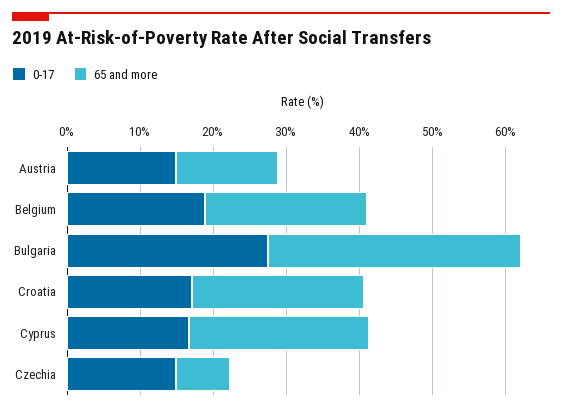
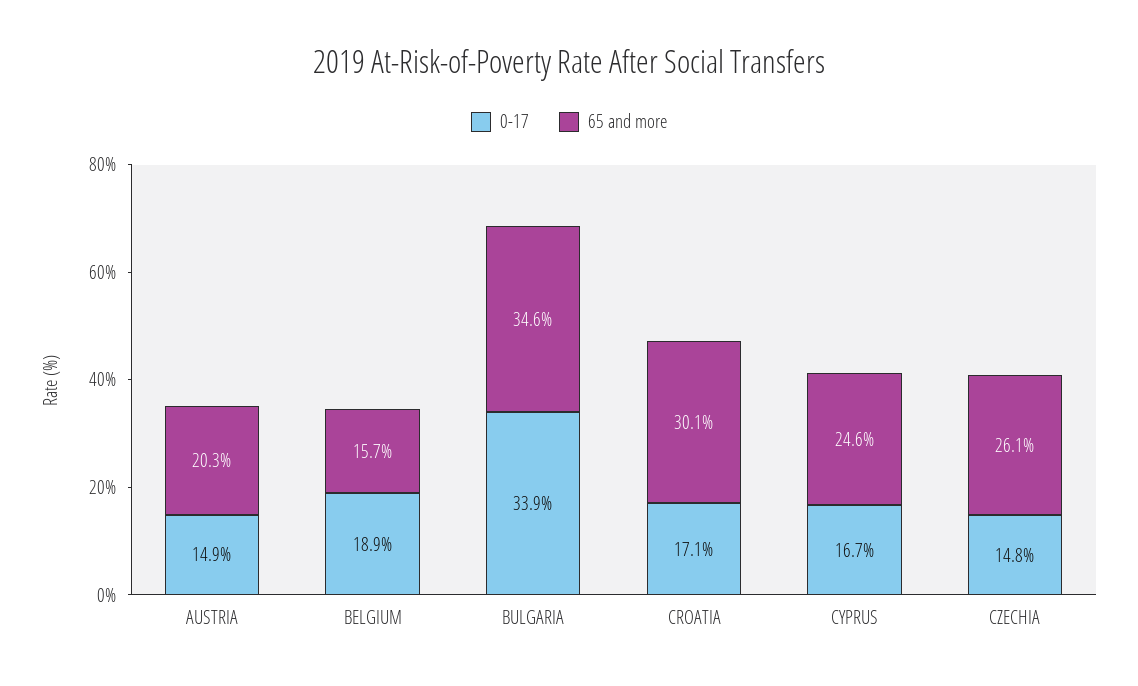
65 and more, Austria: 14 -> 20.3
65 and more, Belgium: 22 -> 15.7
0-17, Bulgaria: 28 -> 33.9
65 and more, Croatia: 24 -> 30.1
65 and more, Czechia: 8 -> 26.1

